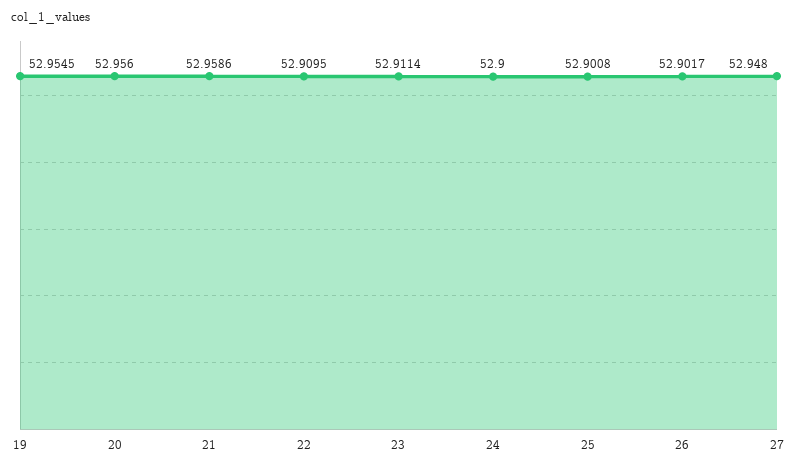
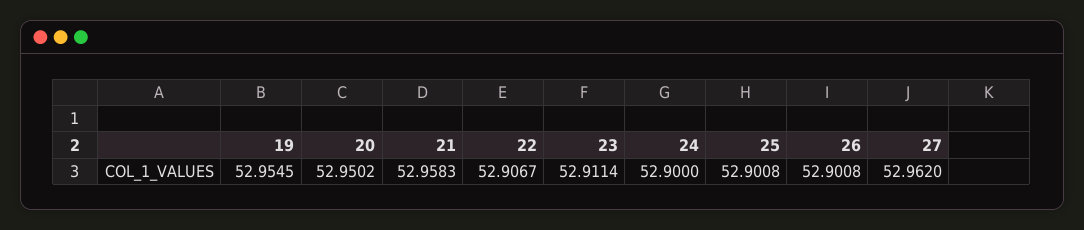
20: 52.956 -> 52.9502
21: 52.9586 -> 52.9583
22: 52.9095 -> 52.9067
26: 52.9017 -> 52.9008
27: 52.948 -> 52.962

